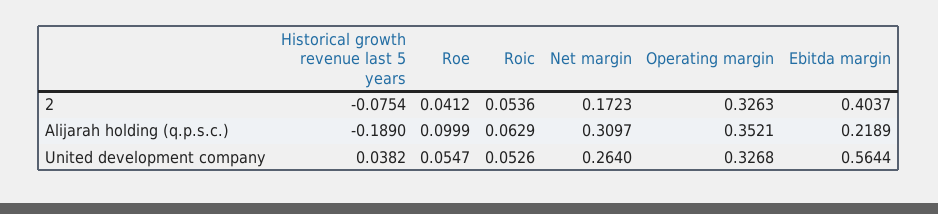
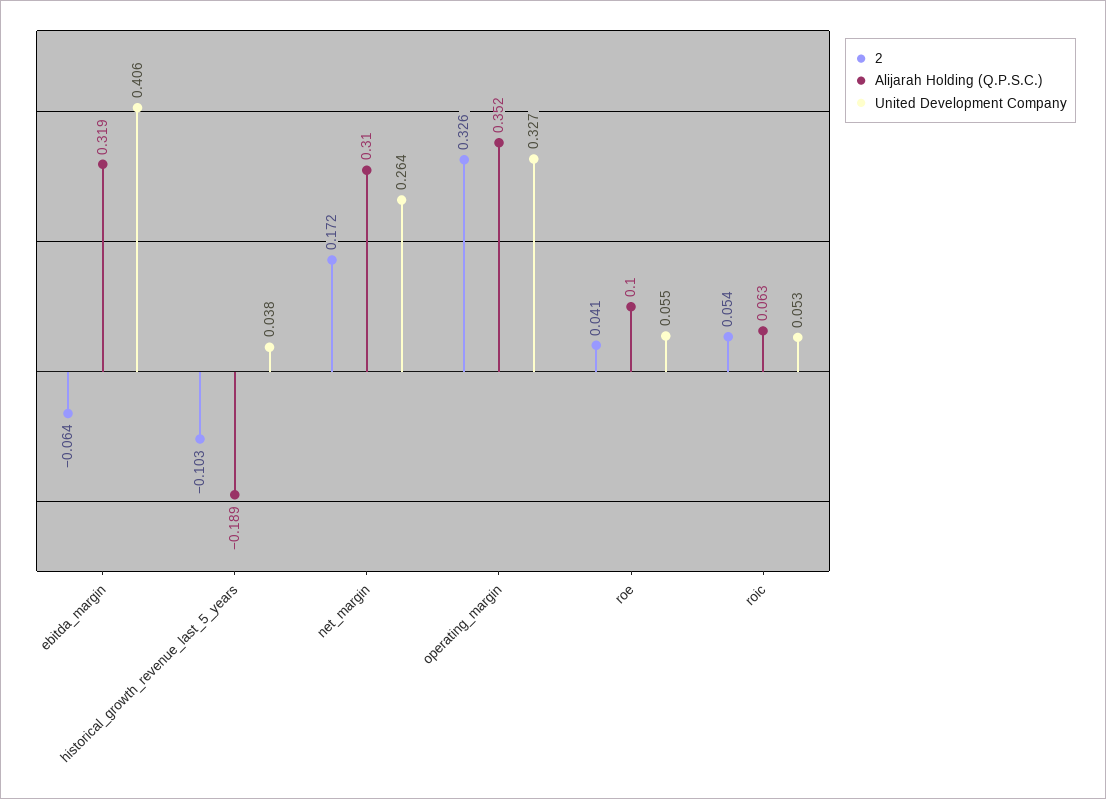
2, Historical growth revenue last 5 years: -0.0754 -> -0.103
2, Ebitda margin: 0.4037 -> -0.064
Alijarah holding (q.p.s.c.), Ebitda margin: 0.2189 -> 0.319
United development company, Ebitda margin: 0.5644 -> 0.406

